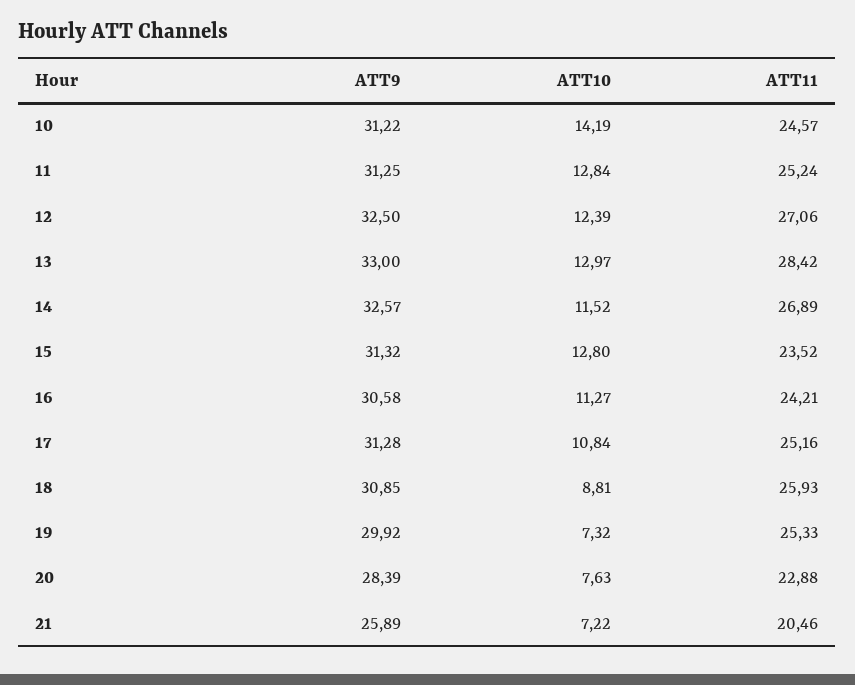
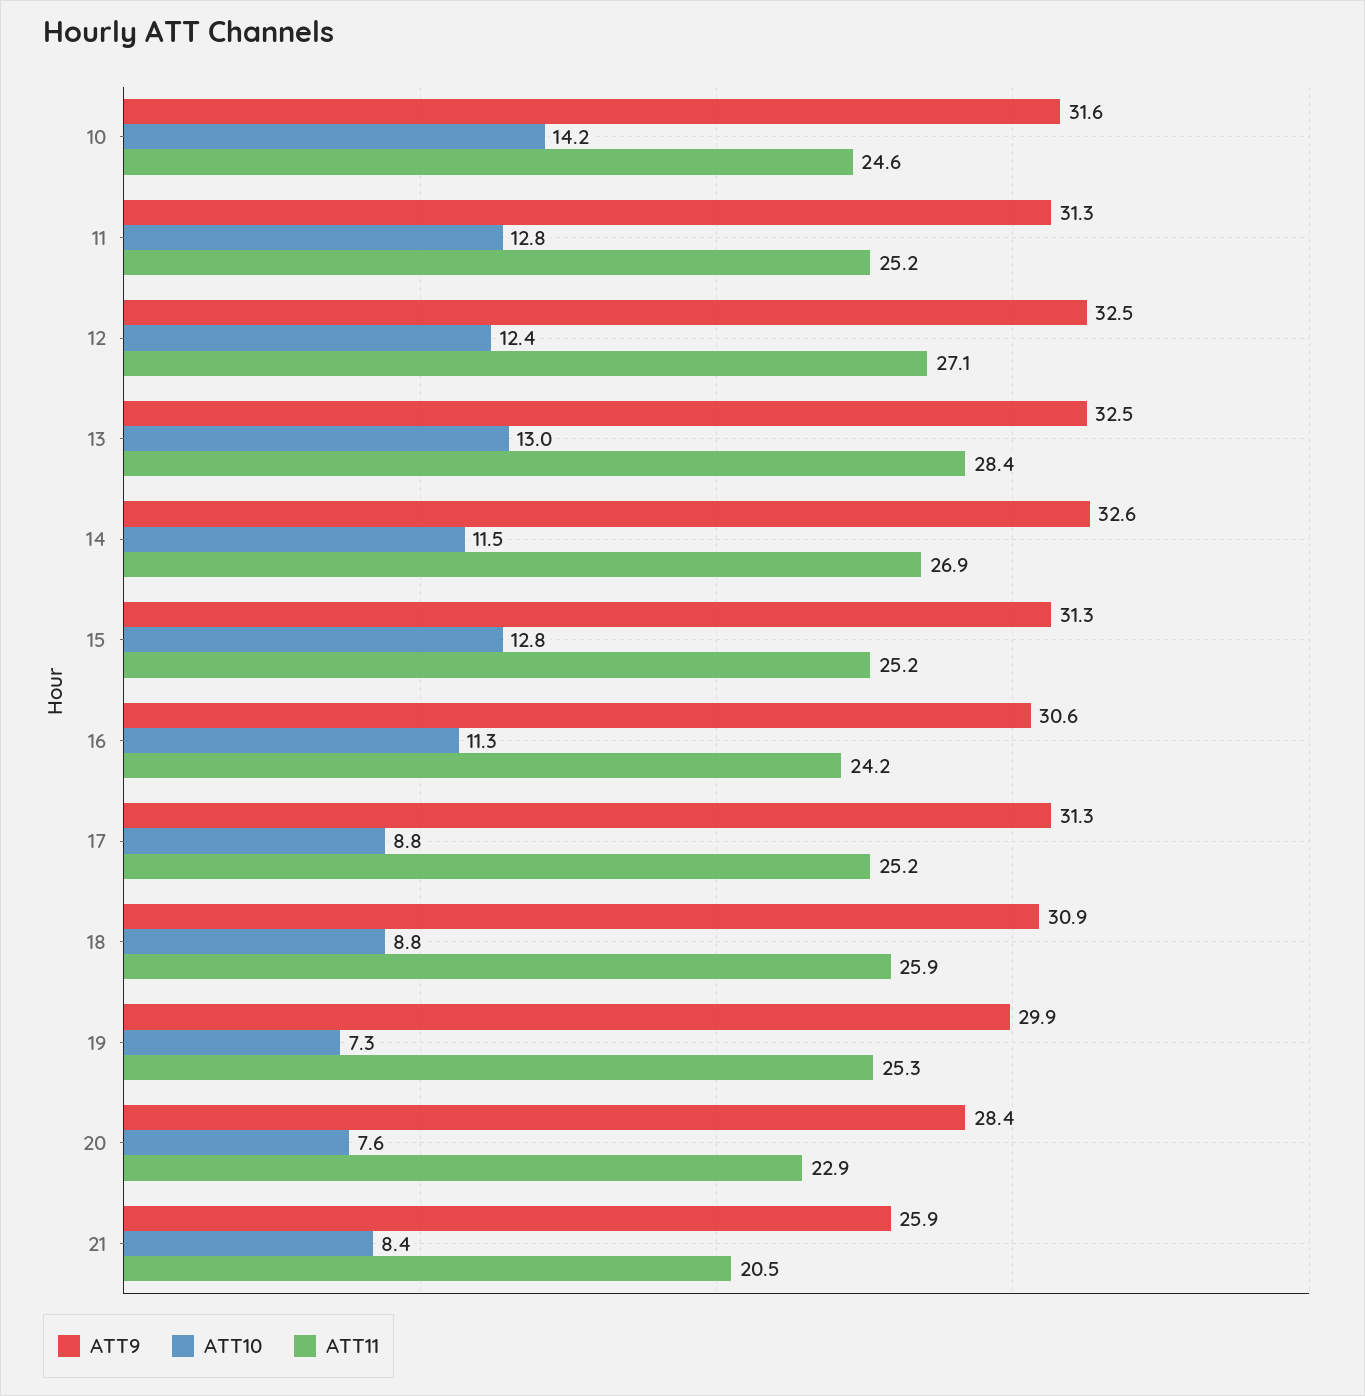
ATT9, 10: 31.22 -> 31.6
ATT9, 13: 33 -> 32.5
ATT11, 15: 23.52 -> 25.2
ATT10, 17: 10.84 -> 8.8
ATT10, 21: 7.22 -> 8.4

